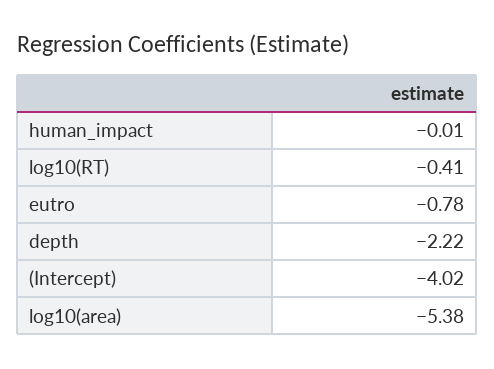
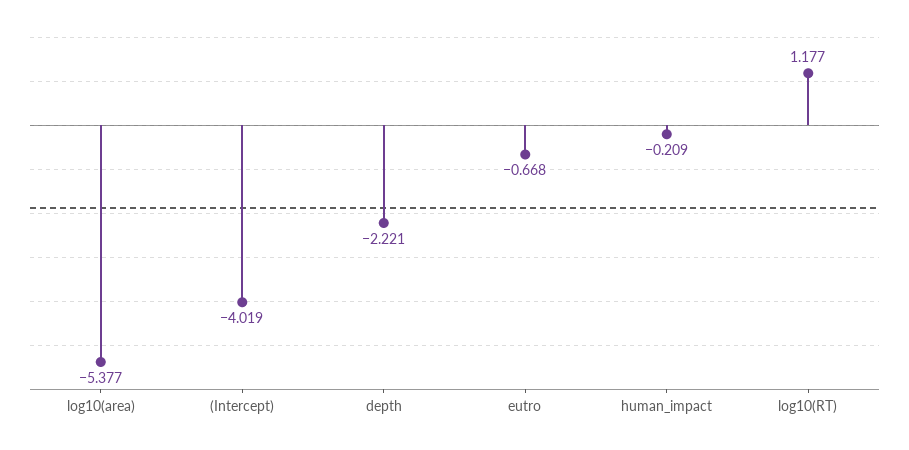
human_impact: -0.01 -> -0.209
log10(RT): -0.41 -> 1.177
eutro: -0.78 -> -0.668

